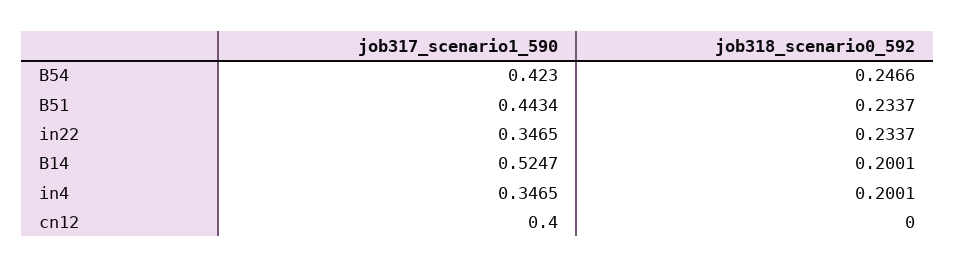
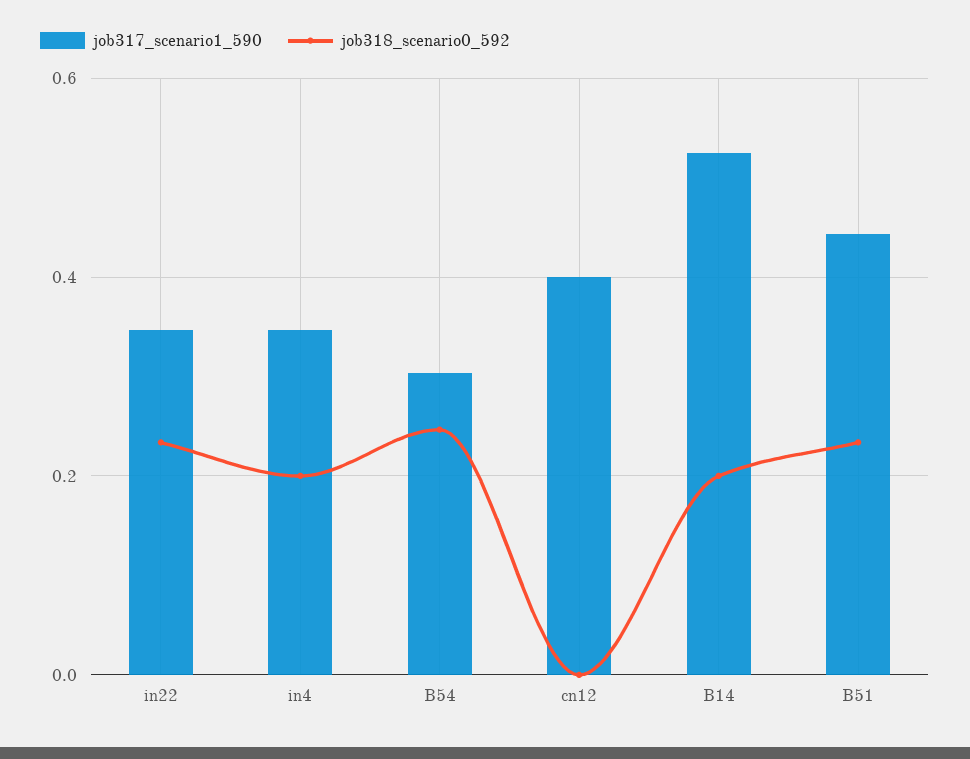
job317_scenario1_590, B54: 0.423 -> 0.3

